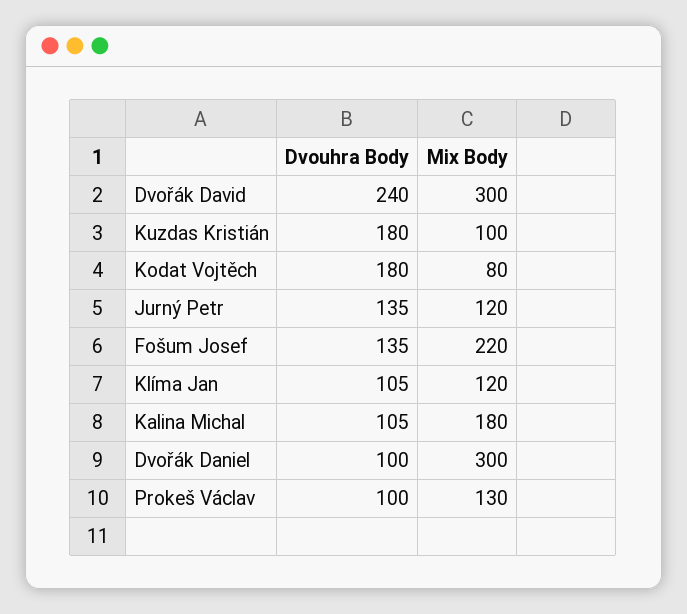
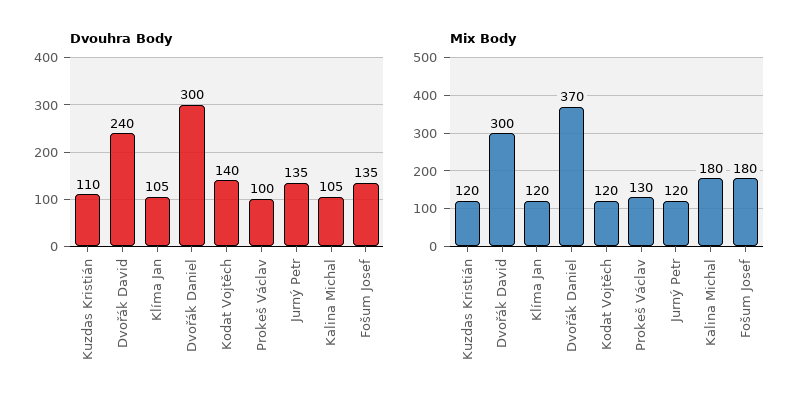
Dvouhra Body, Kuzdas Kristián: 180 -> 110
Mix Body, Kuzdas Kristián: 100 -> 120
Dvouhra Body, Kodat Vojtěch: 180 -> 140
Mix Body, Kodat Vojtěch: 80 -> 120
Mix Body, Fošum Josef: 220 -> 180
Dvouhra Body, Dvořák Daniel: 100 -> 300
Mix Body, Dvořák Daniel: 300 -> 370

